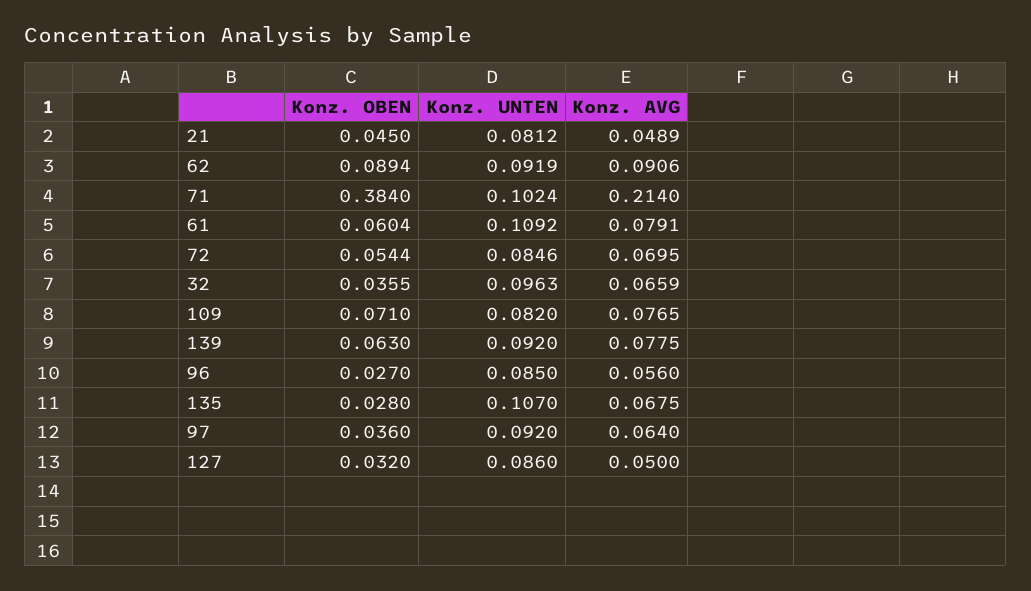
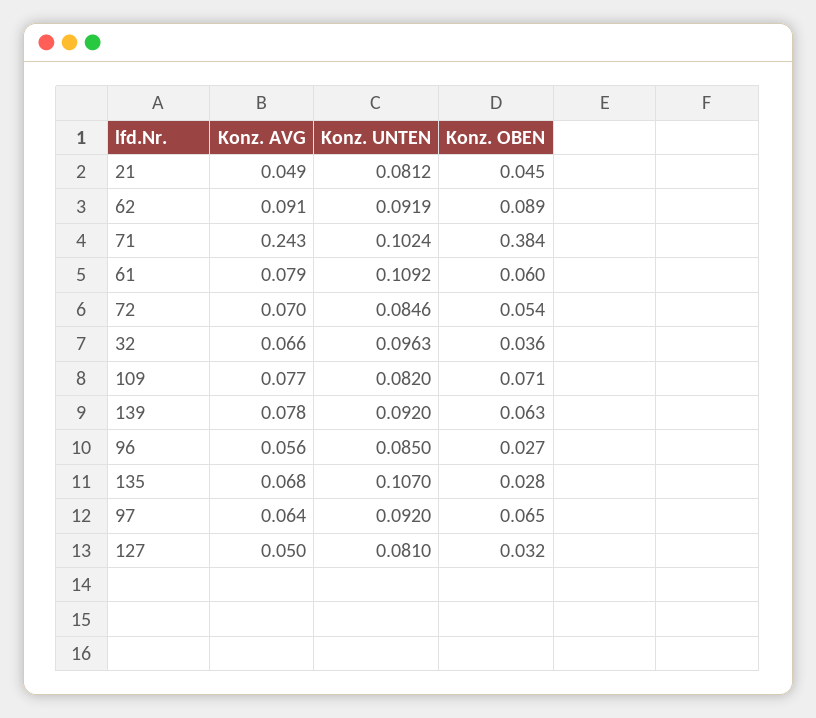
Konz. AVG, 71: 0.214 -> 0.243
Konz. OBEN, 97: 0.036 -> 0.065
Konz. UNTEN, 127: 0.086 -> 0.081

